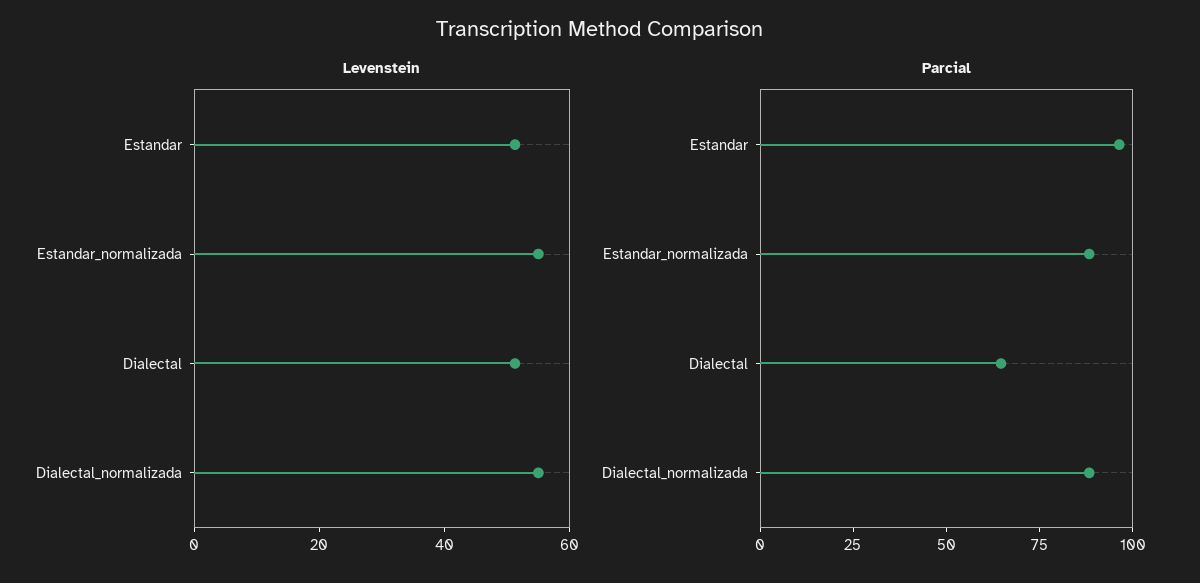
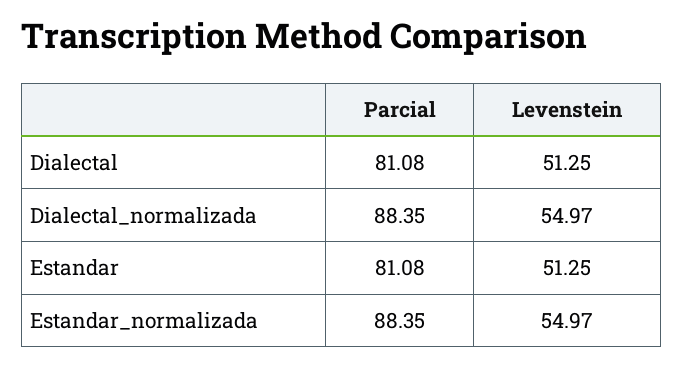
Parcial, Estandar: 95 -> 81.08
Parcial, Dialectal: 65 -> 81.08

